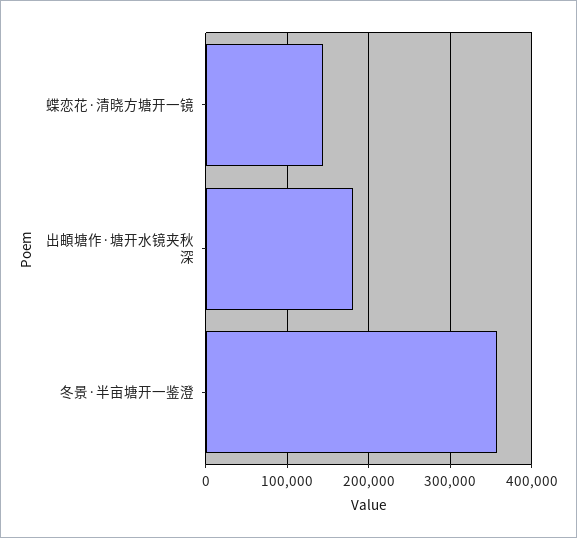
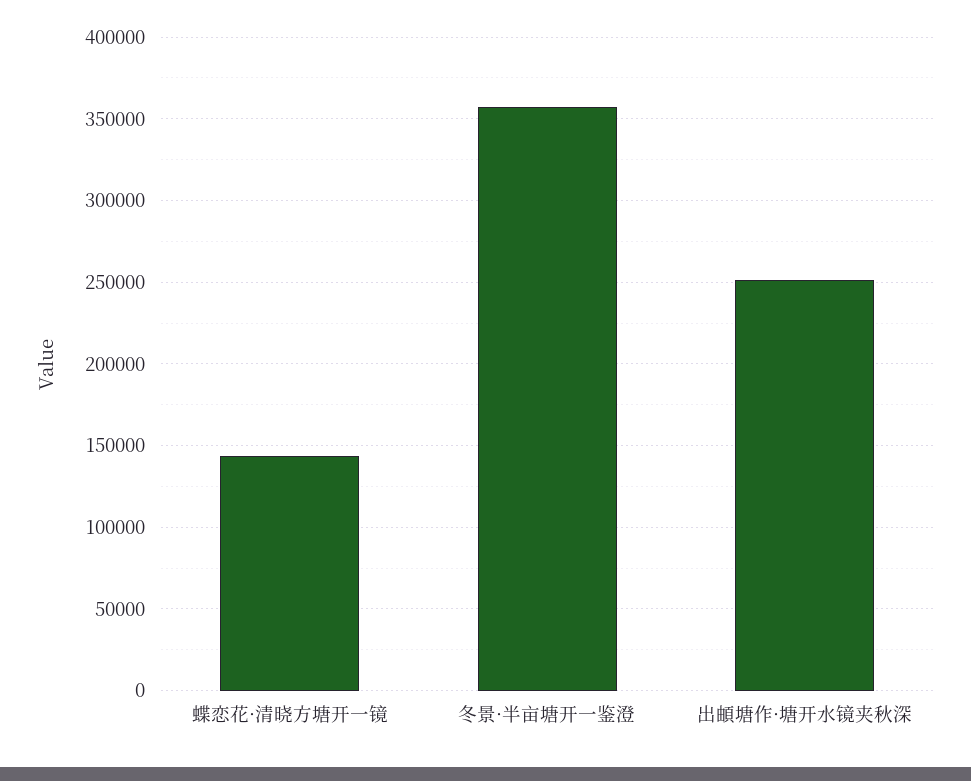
出頔塘作·塘开水镜夹秋深: 180000 -> 250000

